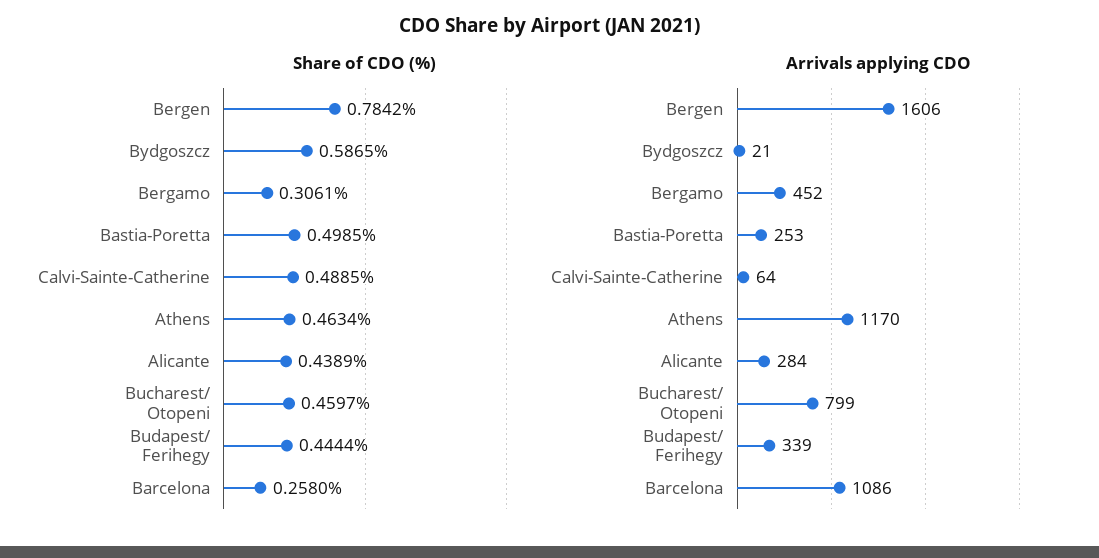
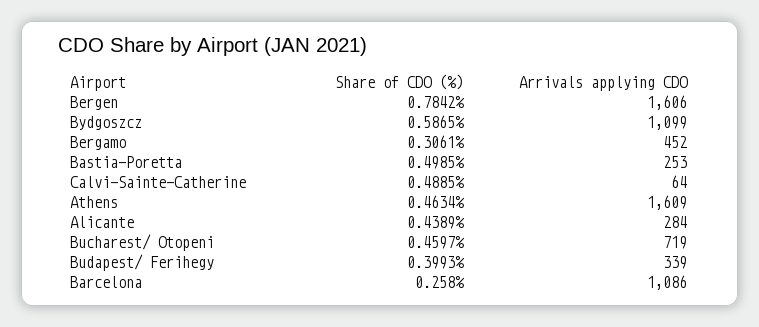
Share of CDO (%), Budapest/ Ferihegy: 0.4444 -> 0.3993
Arrivals applying CDO, Bydgoszcz: 21 -> 1099
Arrivals applying CDO, Athens: 1170 -> 1609
Arrivals applying CDO, Bucharest/ Otopeni: 799 -> 719

